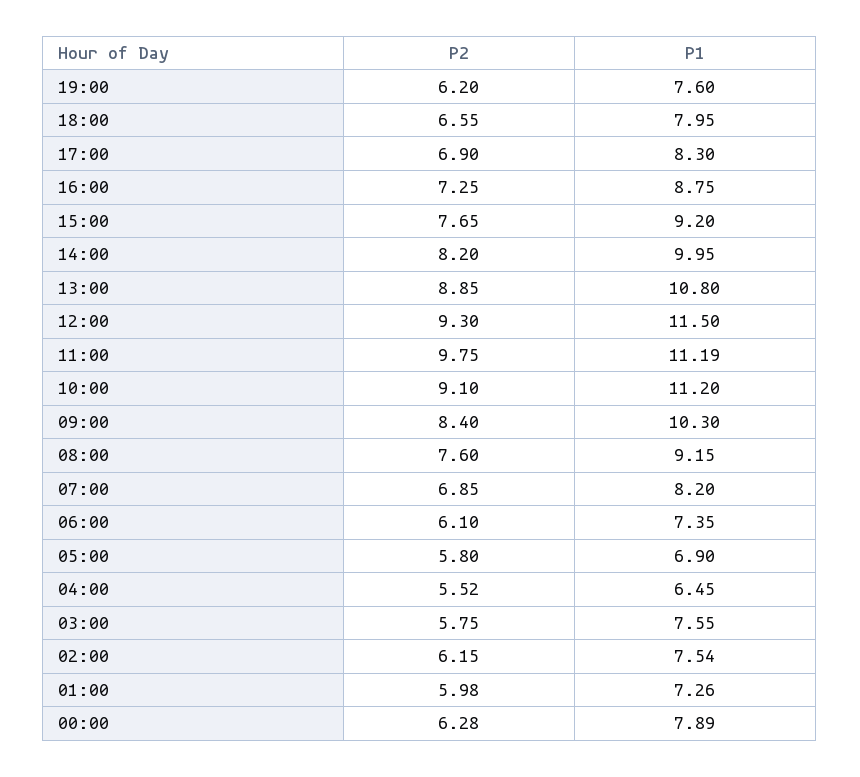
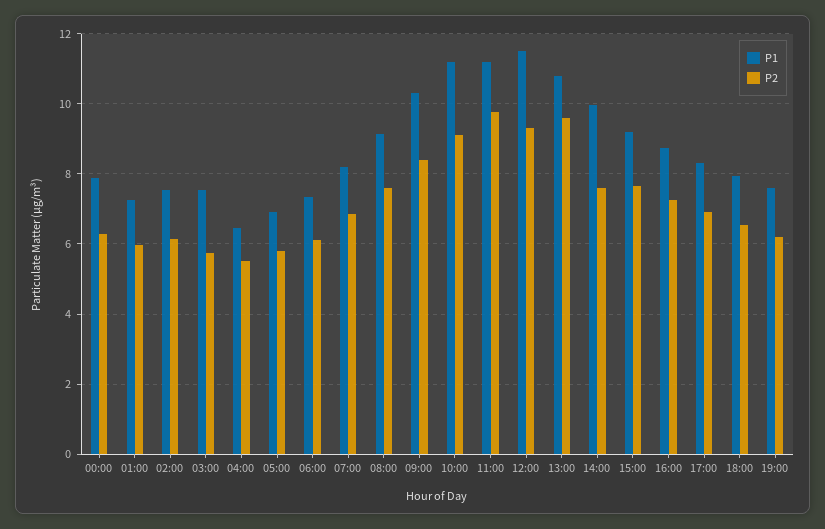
P2, 14:00: 8.2 -> 7.6
P2, 13:00: 8.85 -> 9.6

